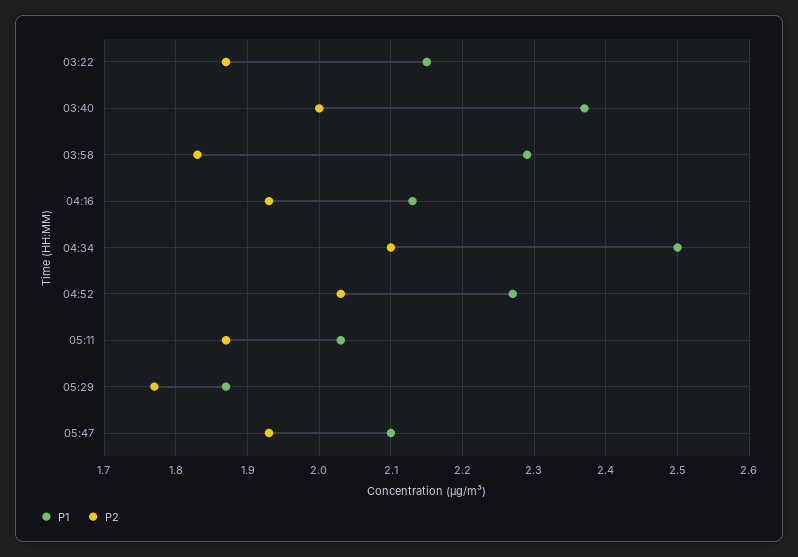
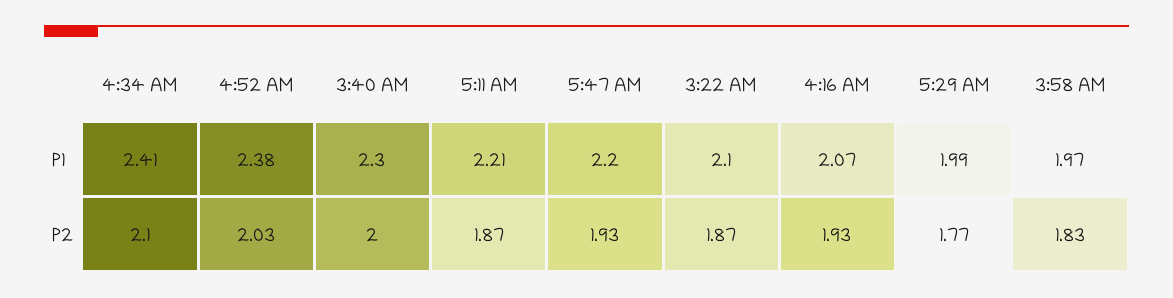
P1, 03:22: 2.15 -> 2.1
P1, 03:40: 2.37 -> 2.3
P1, 03:58: 2.29 -> 1.97
P1, 04:16: 2.13 -> 2.07
P1, 04:34: 2.5 -> 2.41
P1, 04:52: 2.27 -> 2.38
P1, 05:11: 2.03 -> 2.21
P1, 05:29: 1.87 -> 1.99
P1, 05:47: 2.1 -> 2.2

